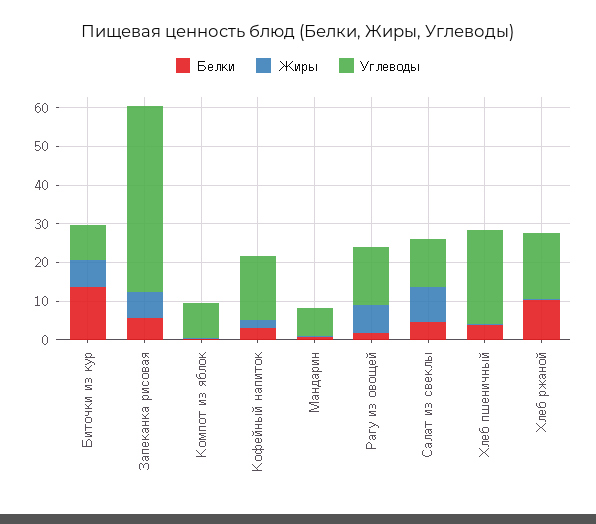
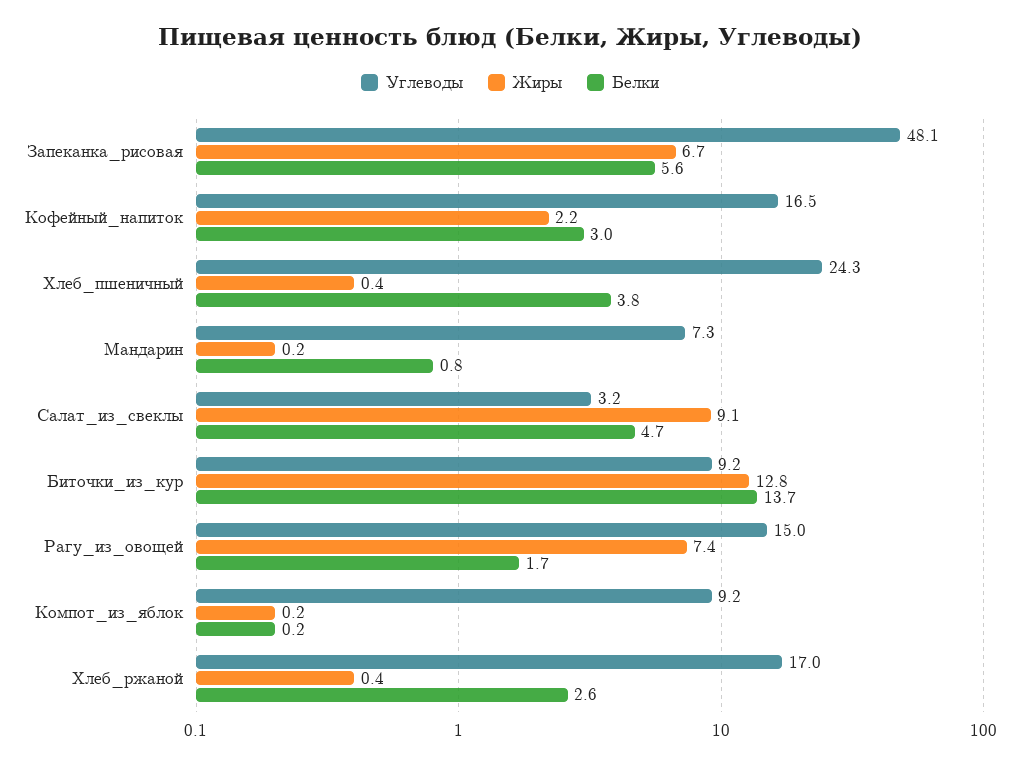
Жиры, Биточки из кур: 7.5 -> 12.8
Углеводы, Салат из свеклы: 12.5 -> 3.2
Белки, Хлеб ржаной: 10 -> 2.6

